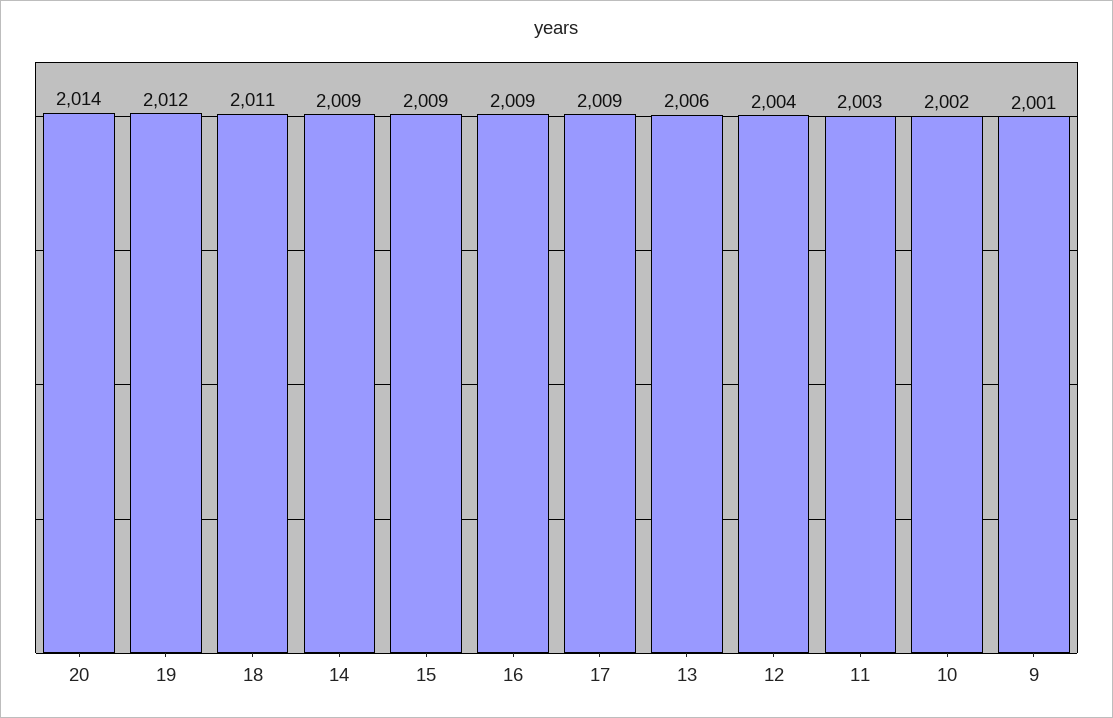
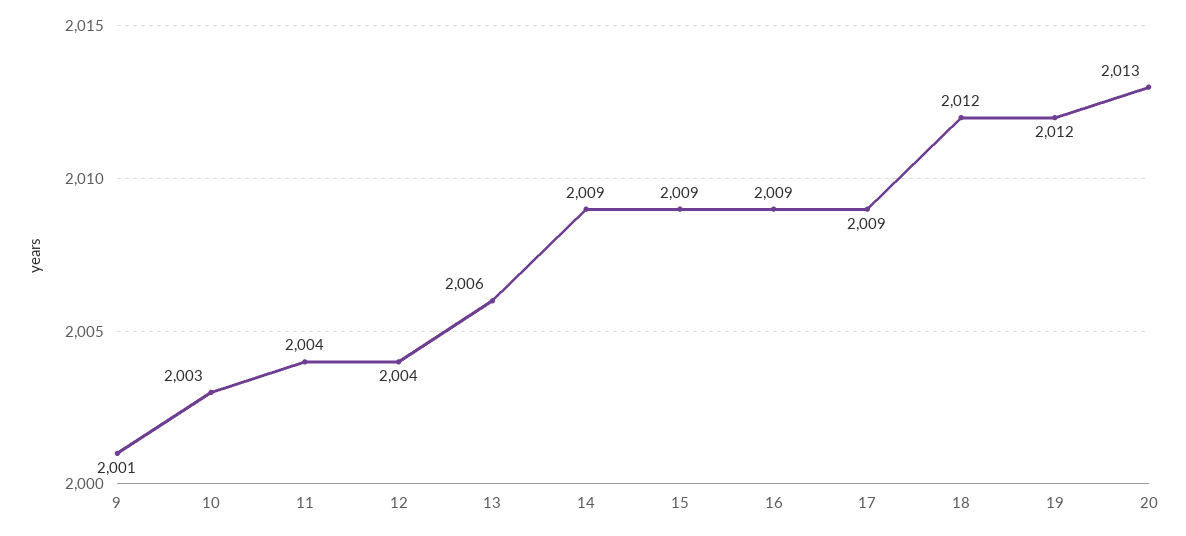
20: 2014 -> 2013
18: 2011 -> 2012
11: 2003 -> 2004
10: 2002 -> 2003

